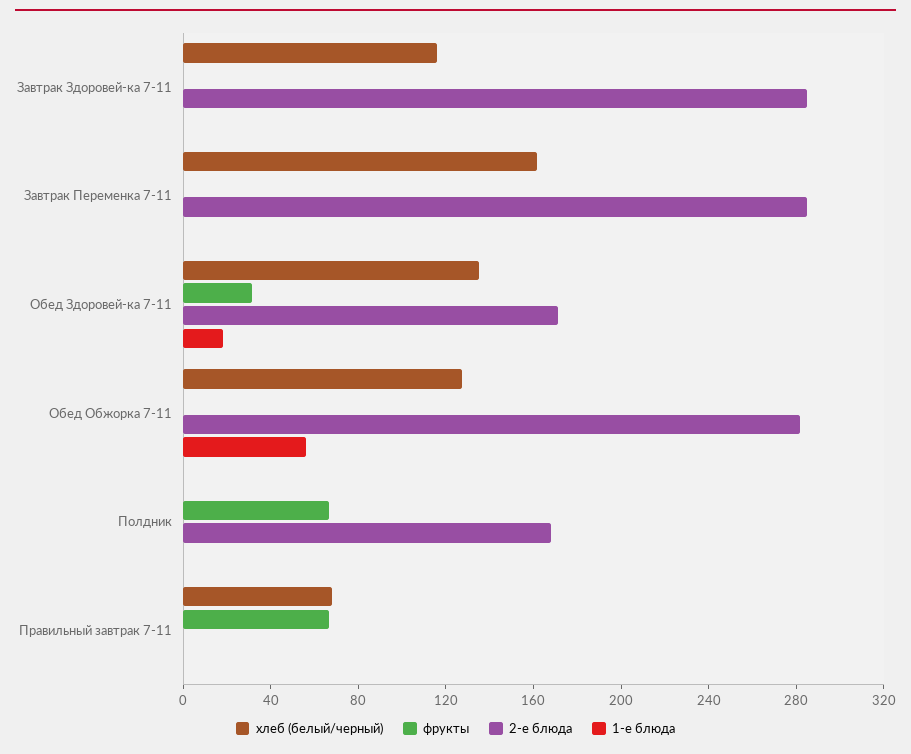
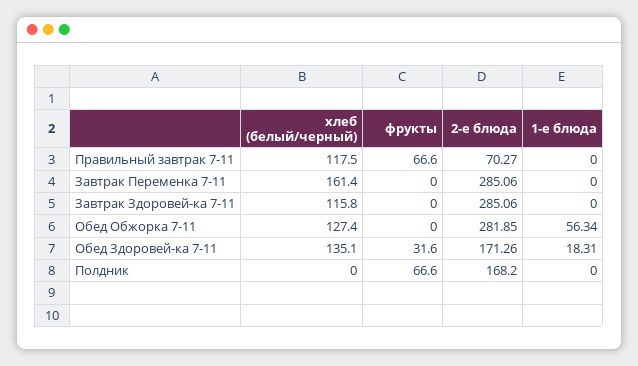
хлеб (белый/черный), Правильный завтрак 7-11: 70 -> 117.5
2-е блюда, Правильный завтрак 7-11: 0 -> 70.27

